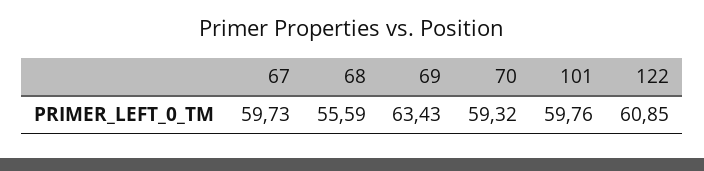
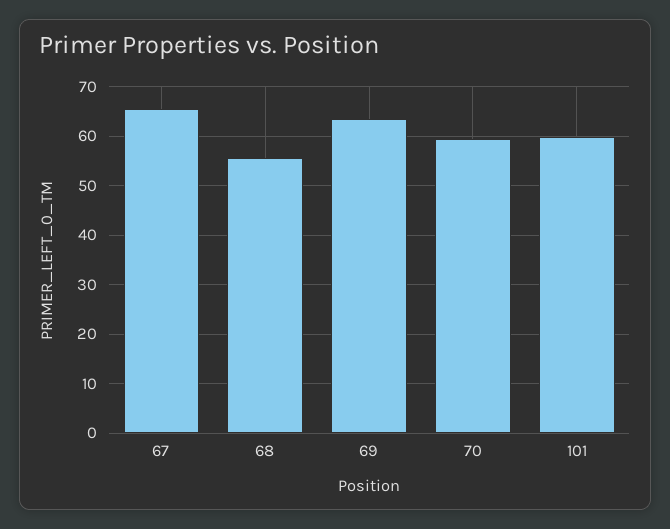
67: 59.73 -> 66
122: 60.85 -> none

